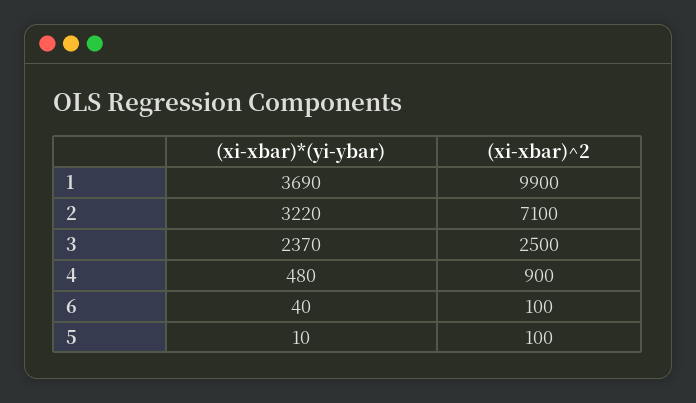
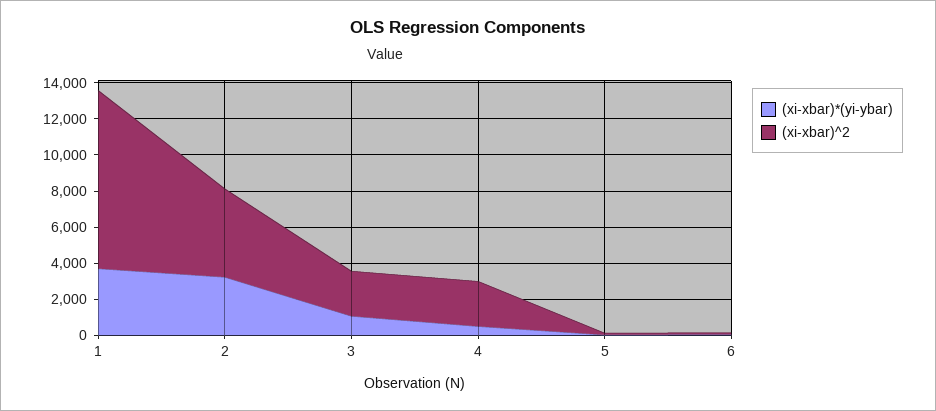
(xi-xbar)^2, 2: 7100 -> 5000
(xi-xbar)*(yi-ybar), 3: 2370 -> 1000
(xi-xbar)^2, 4: 900 -> 2500

